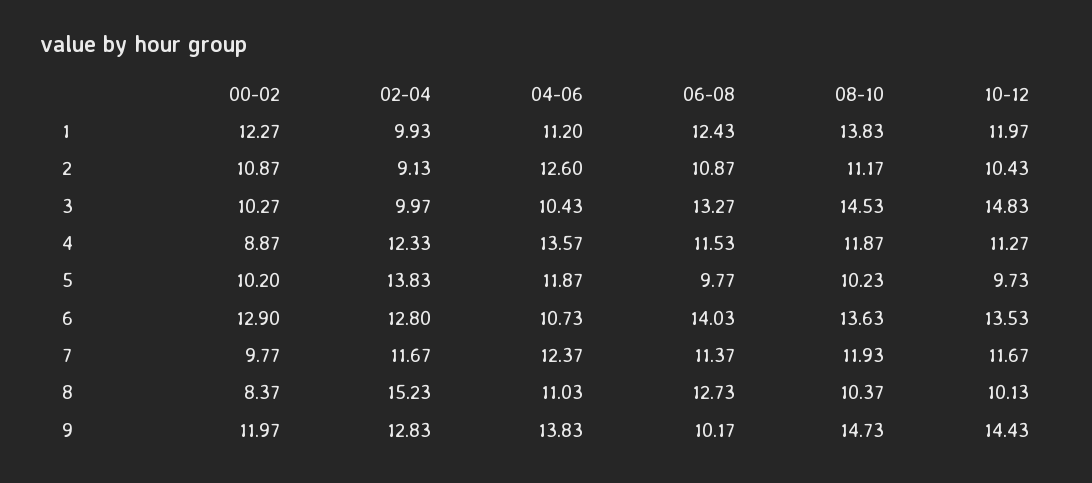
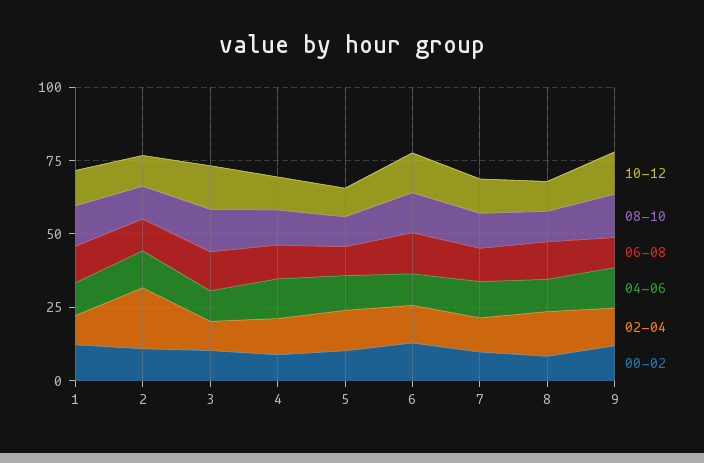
02-04, 2: 9.13 -> 20

